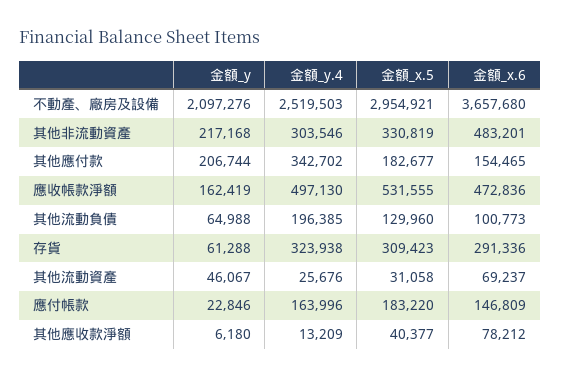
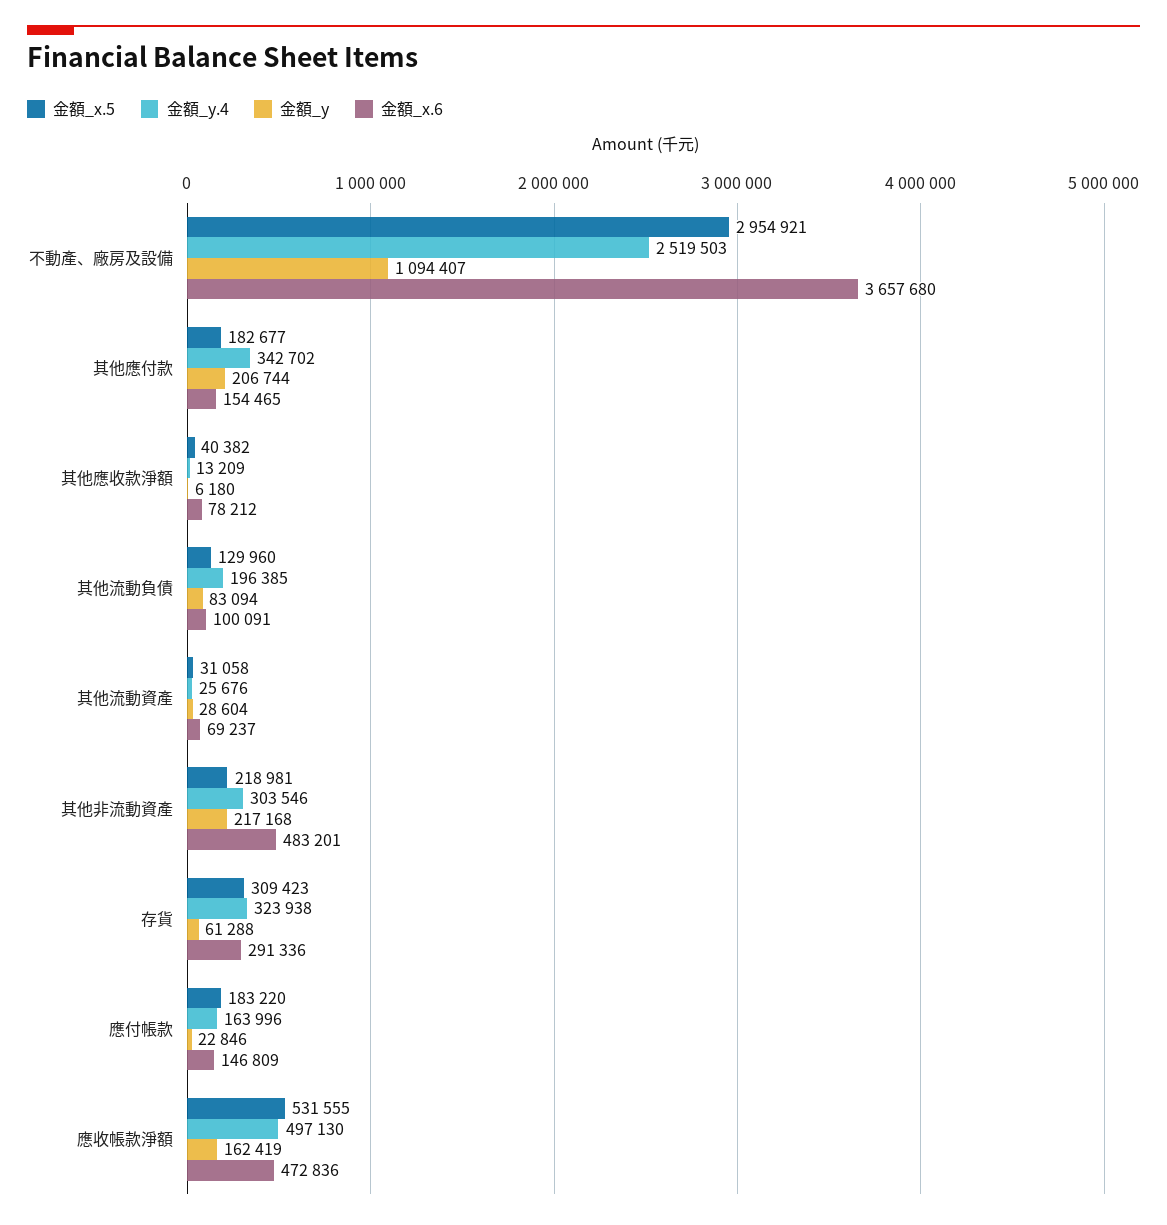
金額_y, 不動產、廠房及設備: 2097276 -> 1094407
金額_x.5, 其他非流動資產: 330819 -> 218981
金額_y, 其他流動負債: 64988 -> 83094
金額_x.6, 其他流動負債: 100773 -> 100091
金額_y, 其他流動資產: 46067 -> 28604
金額_x.5, 其他應收款淨額: 40377 -> 40382

